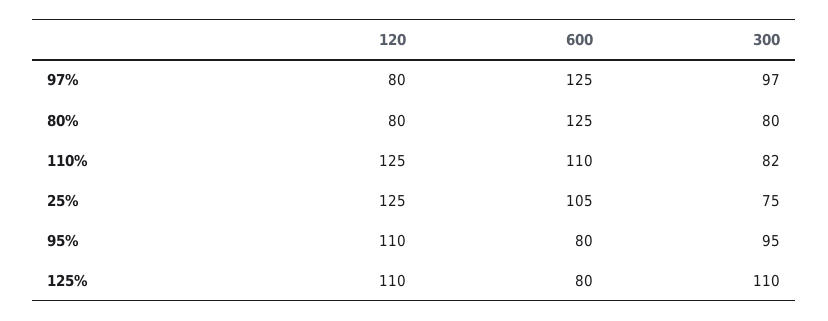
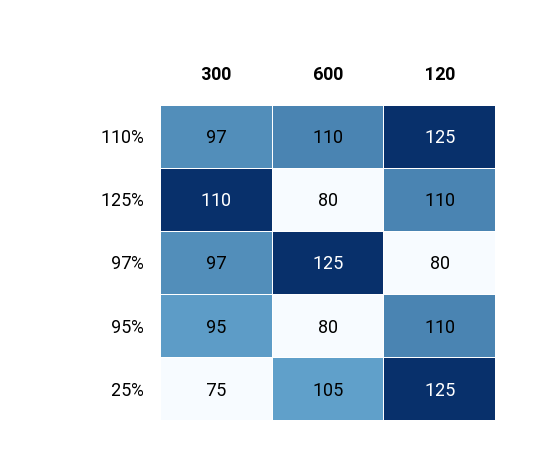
120, 80%: 80 -> none
600, 80%: 125 -> none
300, 80%: 80 -> none
300, 110%: 82 -> 97

